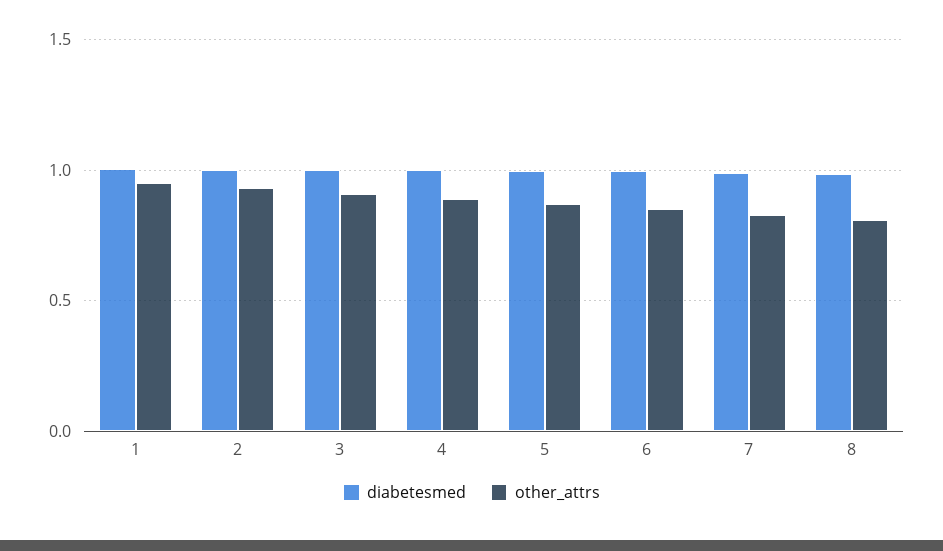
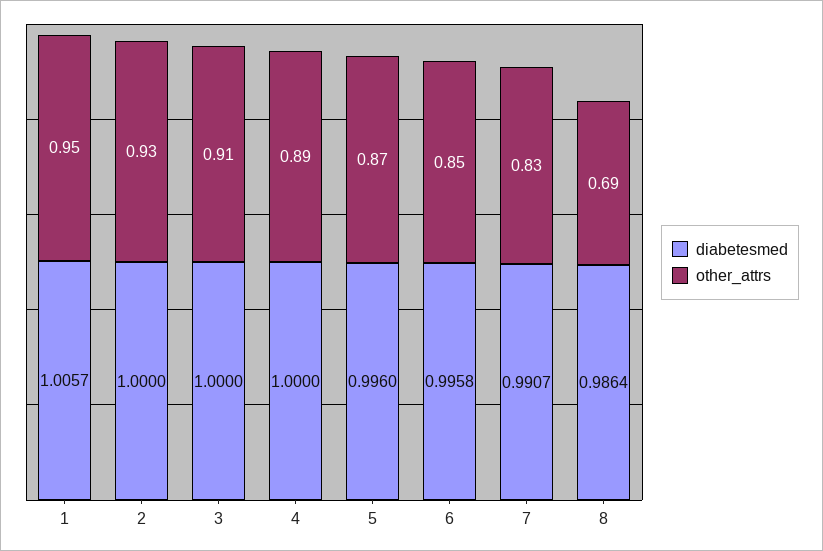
other_attrs, 8: 0.8 -> 0.69

